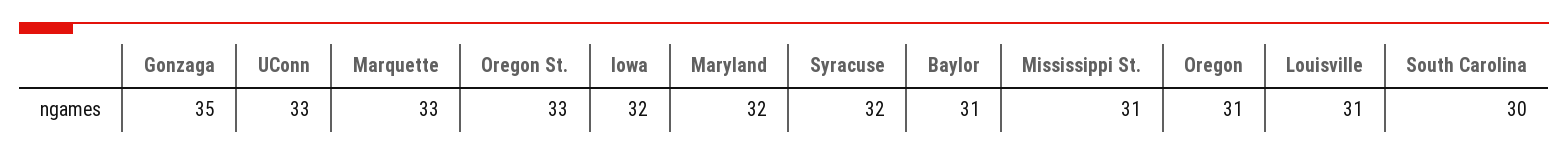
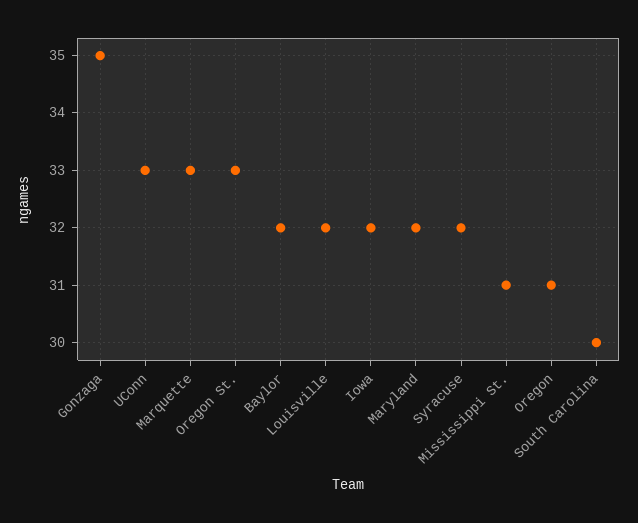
Baylor: 31 -> 32
Louisville: 31 -> 32

